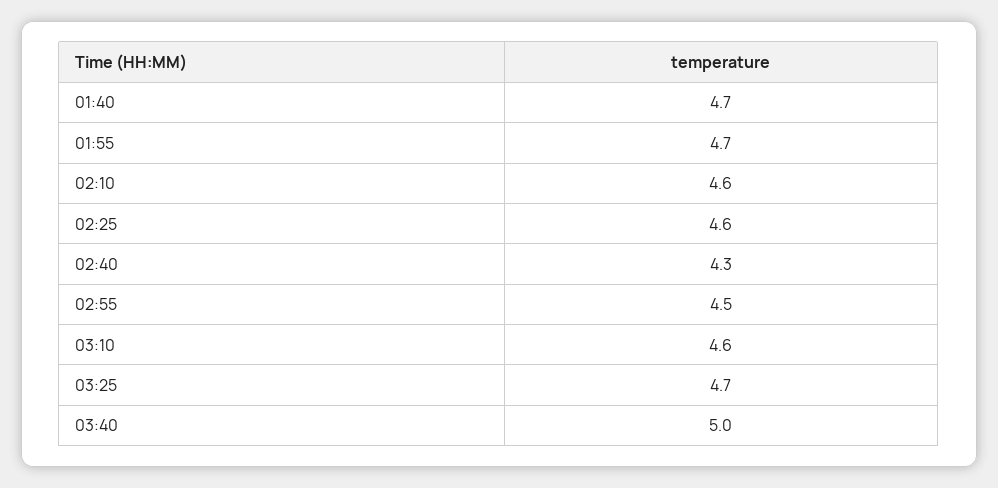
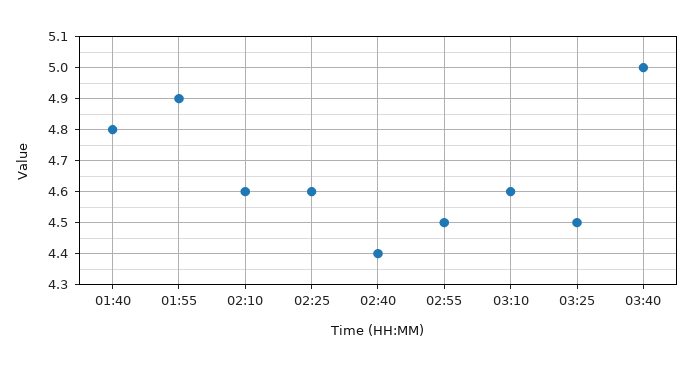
01:40: 4.7 -> 4.8
01:55: 4.7 -> 4.9
02:40: 4.3 -> 4.4
03:25: 4.7 -> 4.5

